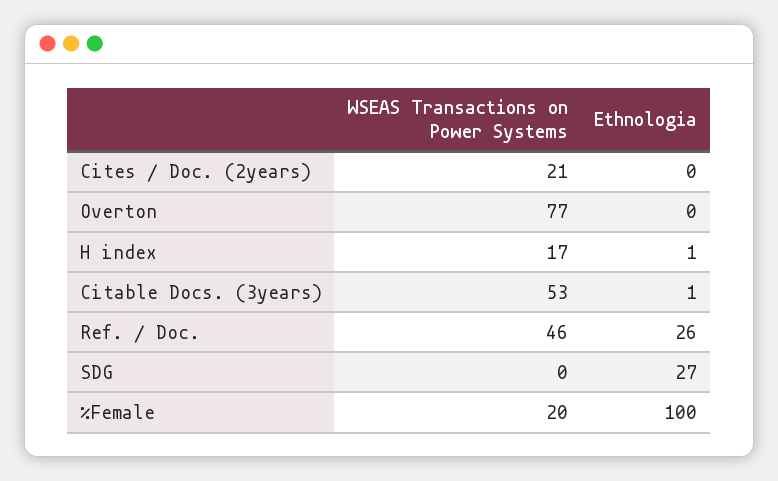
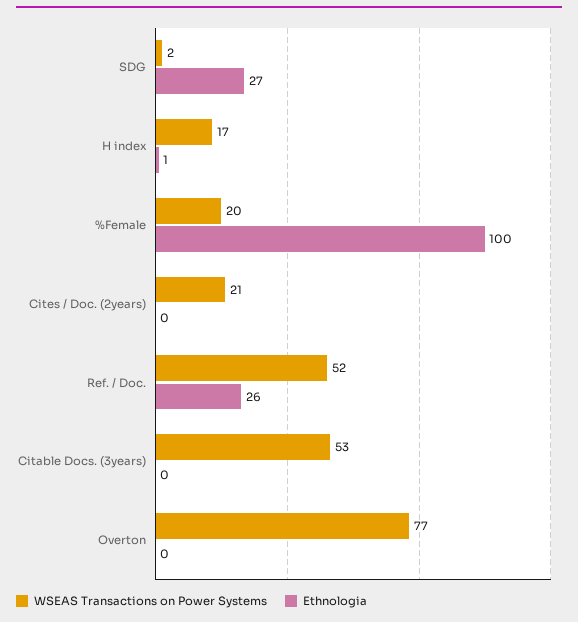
Ethnologia, Citable Docs. (3years): 1 -> 0
WSEAS Transactions on Power Systems, Ref. / Doc.: 46 -> 52
WSEAS Transactions on Power Systems, SDG: 0 -> 2

